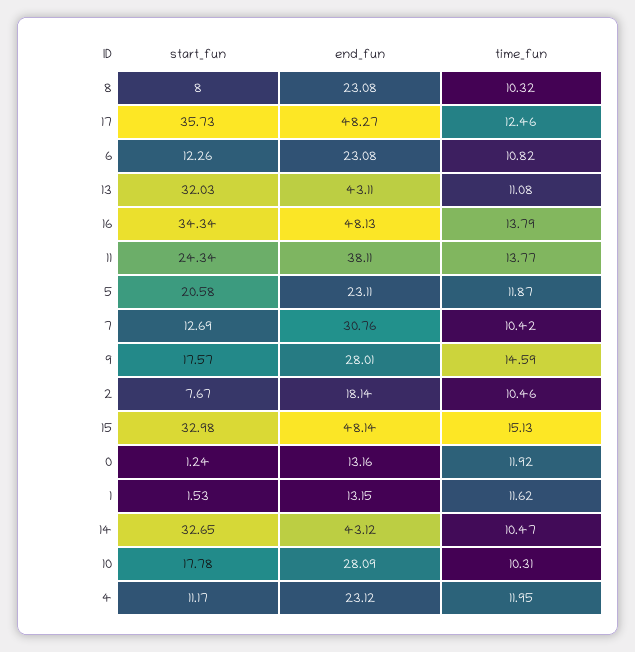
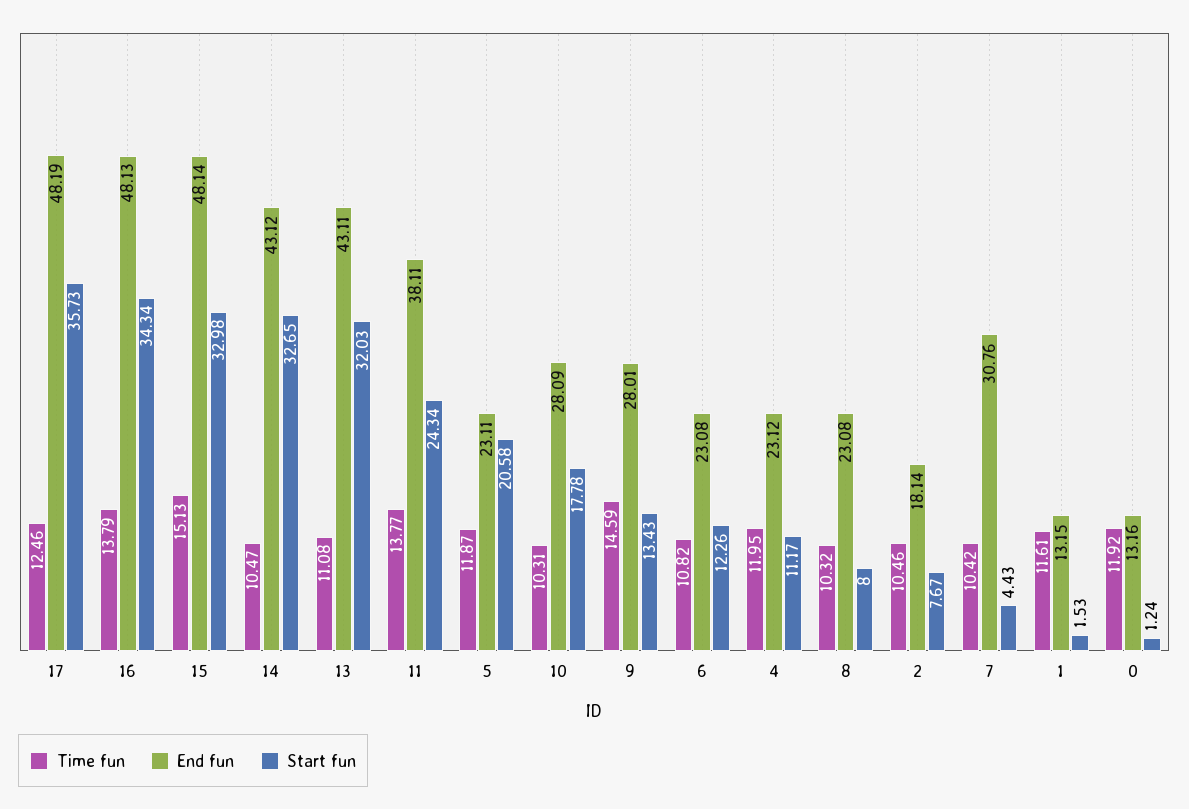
end_fun, 17: 48.27 -> 48.19
start_fun, 7: 12.69 -> 4.43
start_fun, 9: 17.57 -> 13.43
time_fun, 1: 11.62 -> 11.61

